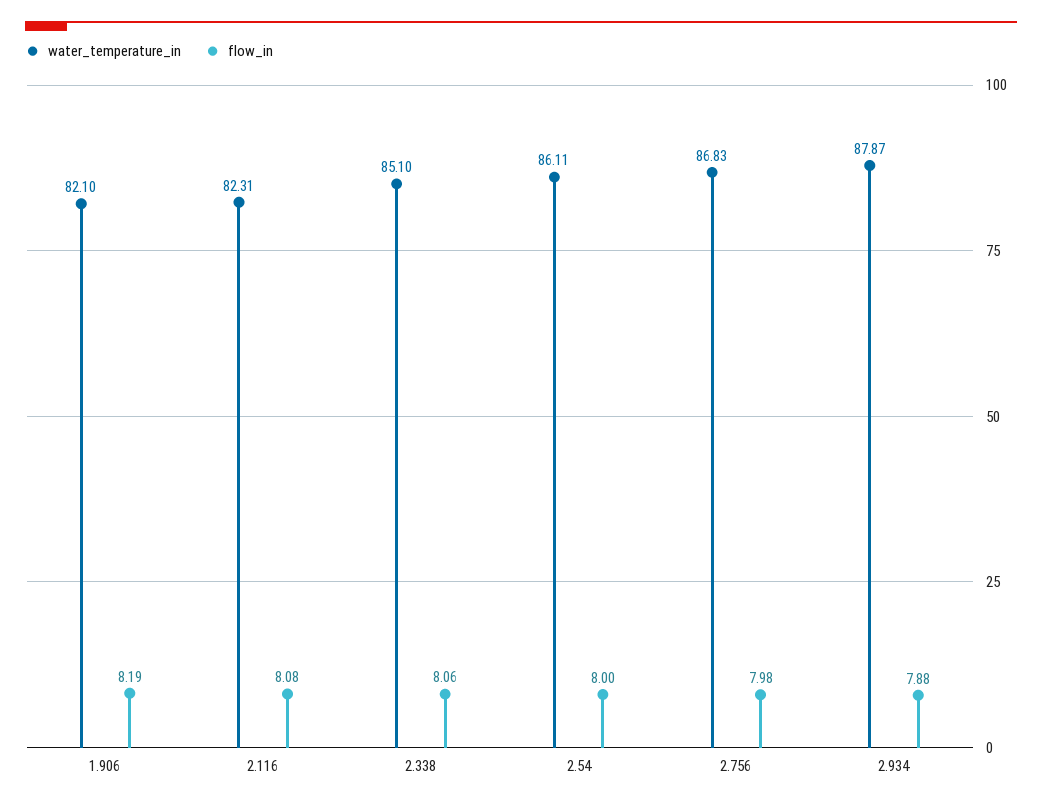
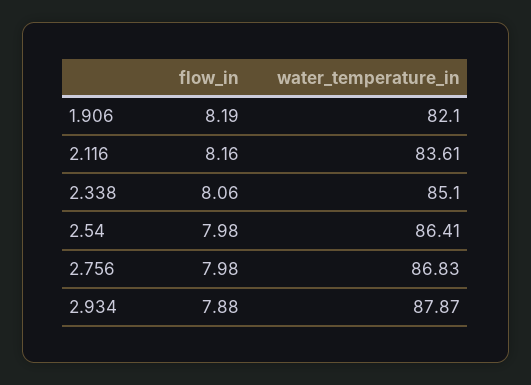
water_temperature_in, 2.116: 82.31 -> 83.61
flow_in, 2.116: 8.08 -> 8.16
water_temperature_in, 2.54: 86.11 -> 86.41
flow_in, 2.54: 8 -> 7.98

